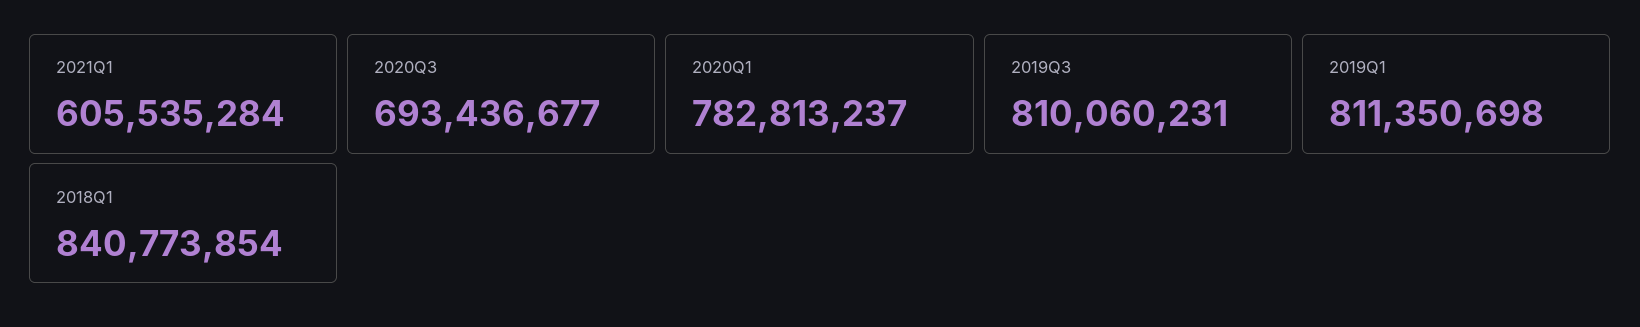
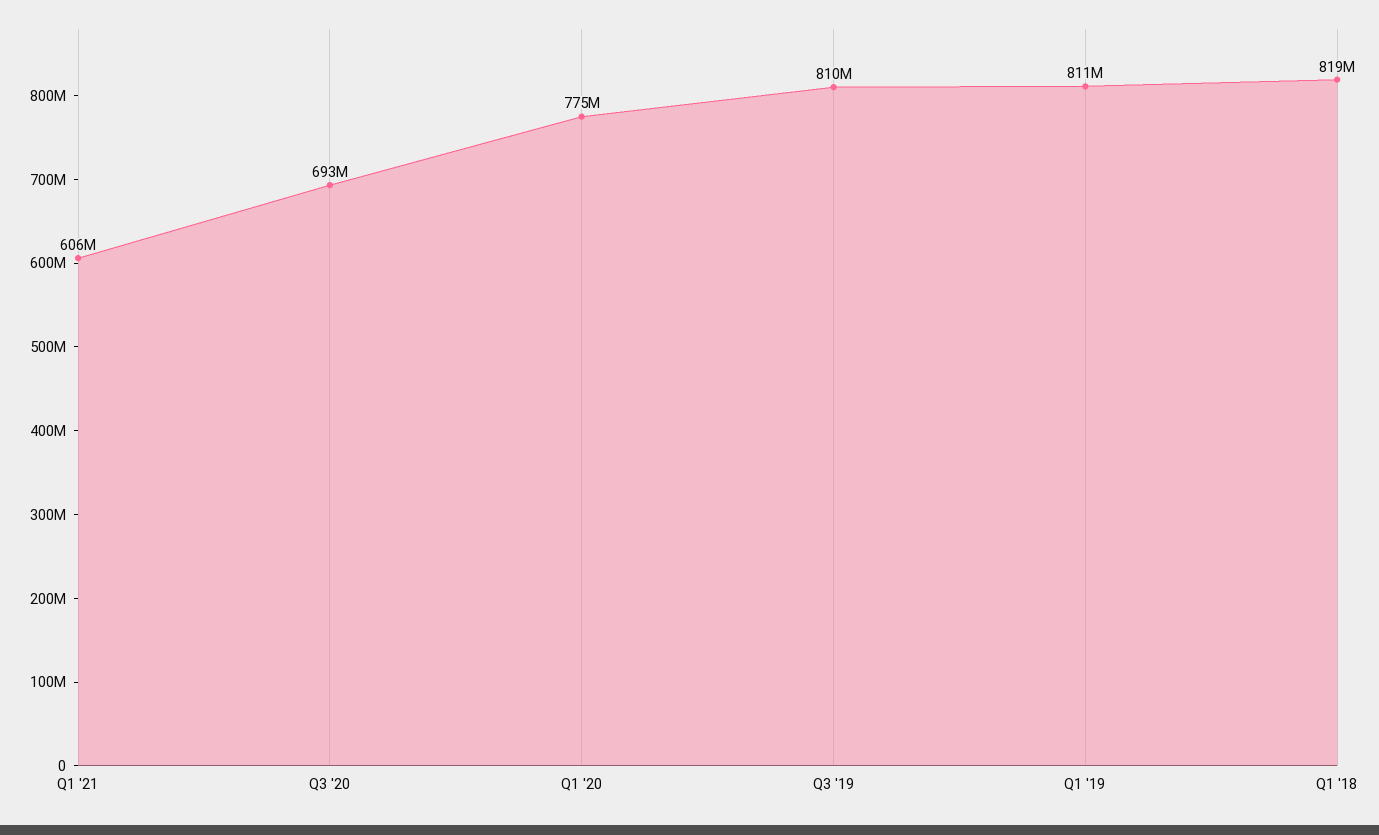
2020Q1: 782813237 -> 775000000
2018Q1: 840773854 -> 819000000

